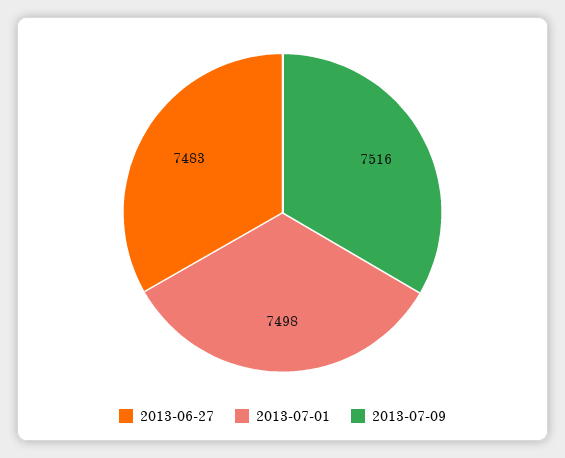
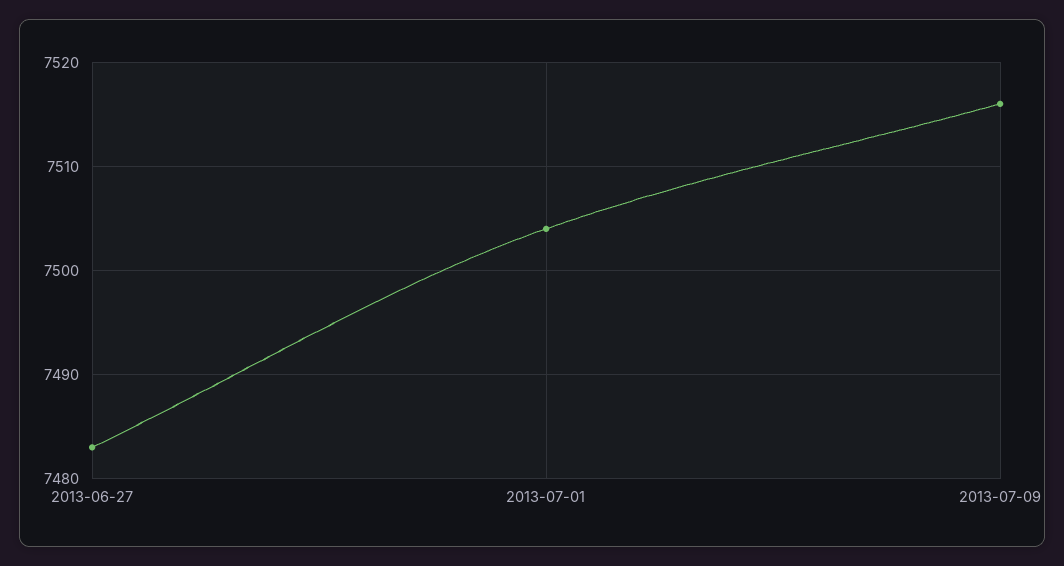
2013-07-01: 7498 -> 7504

